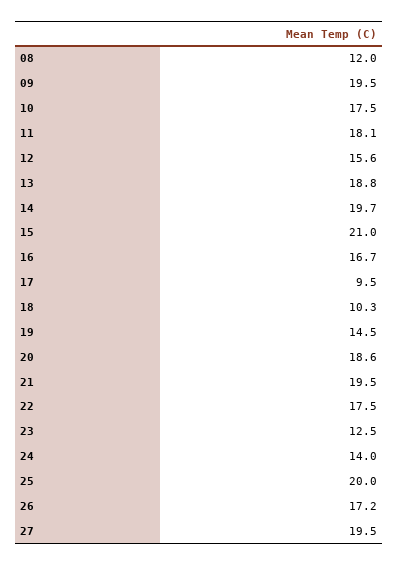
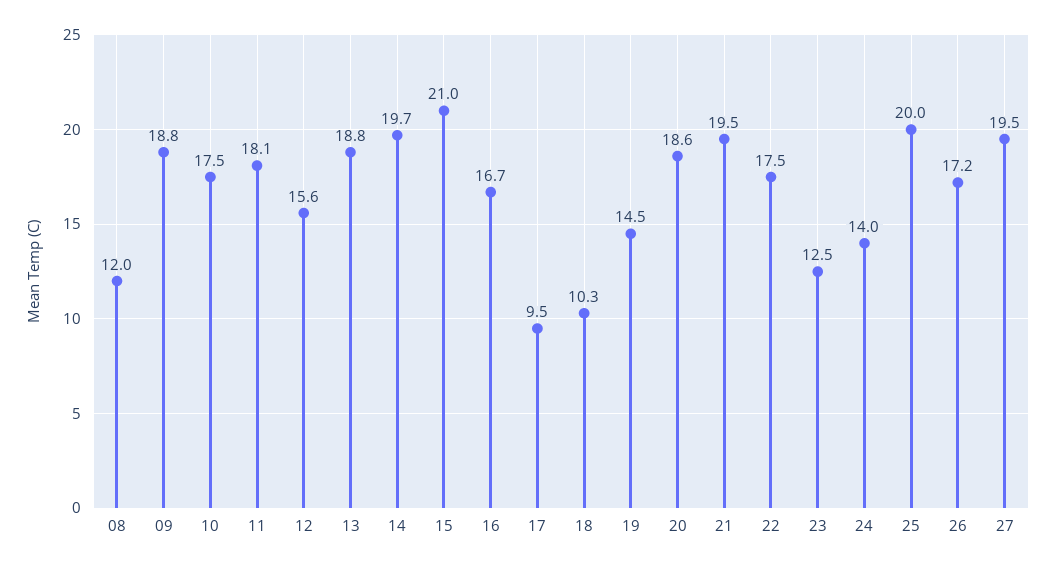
09: 19.5 -> 18.8

